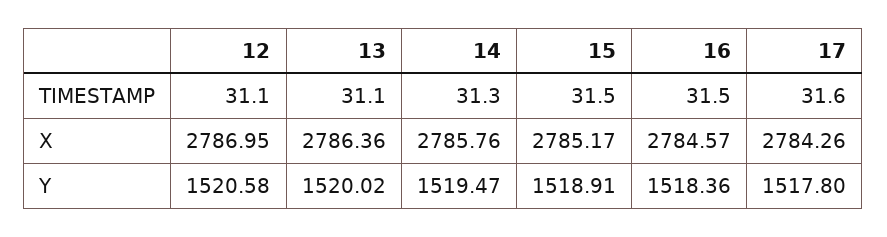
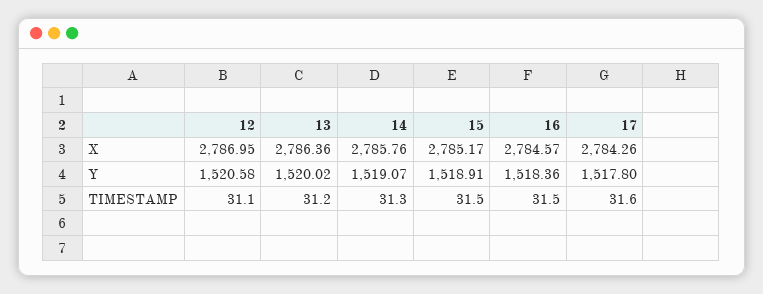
13, TIMESTAMP: 31.1 -> 31.2
14, Y: 1519.47 -> 1519.07

